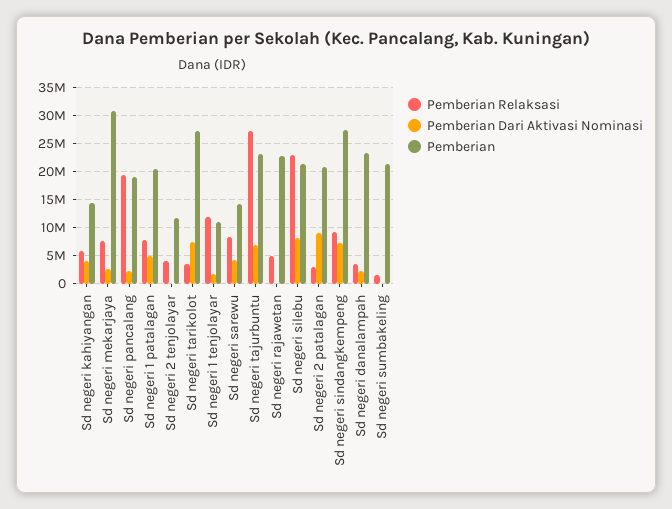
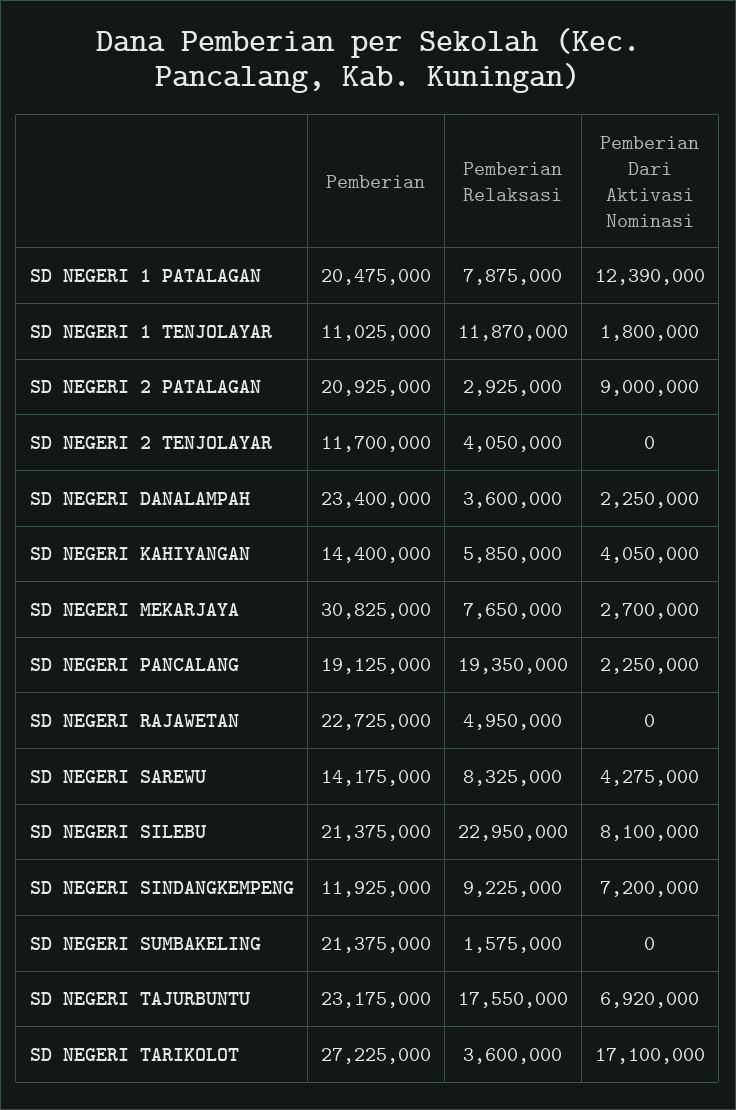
Pemberian Dari Aktivasi Nominasi, Sd negeri 1 patalagan: 5000000 -> 12390000
Pemberian Dari Aktivasi Nominasi, Sd negeri tarikolot: 7500000 -> 17100000
Pemberian Relaksasi, Sd negeri tajurbuntu: 27500000 -> 17550000
Pemberian, Sd negeri sindangkempeng: 27500000 -> 11925000

